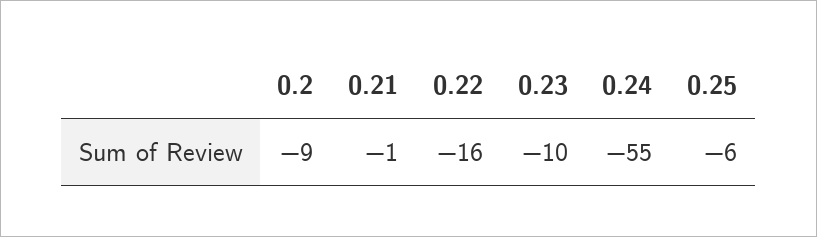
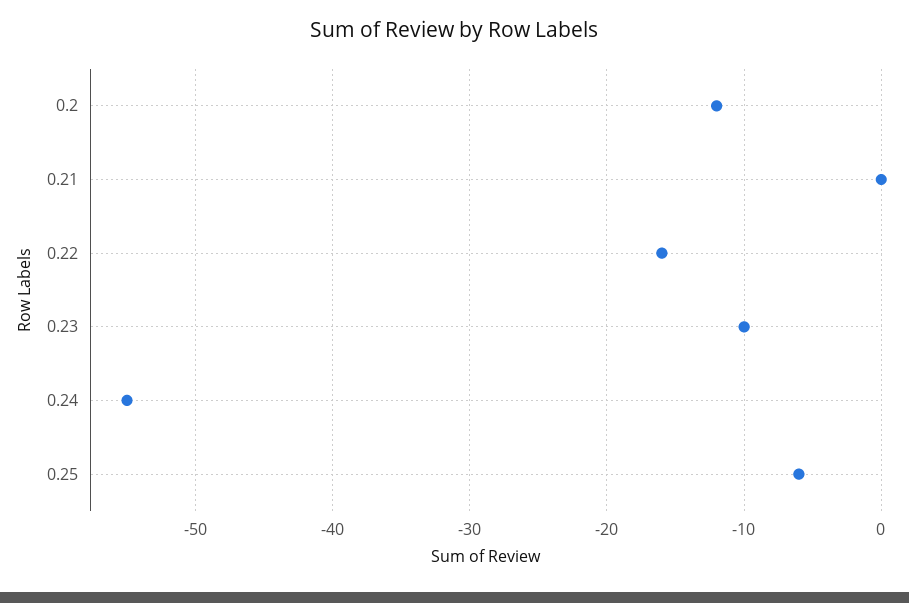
0.2: -9 -> -12
0.21: -1 -> 0

